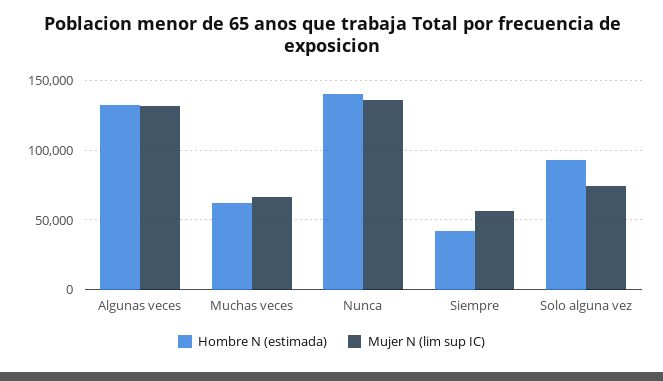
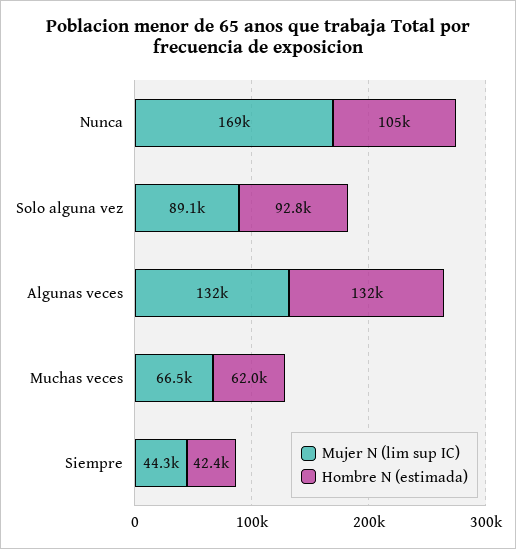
Hombre N (estimada), Nunca: 140000 -> 105000
Mujer N (lim sup IC), Nunca: 135000 -> 169000
Mujer N (lim sup IC), Siempre: 55000 -> 44300
Mujer N (lim sup IC), Solo alguna vez: 75000 -> 89100

